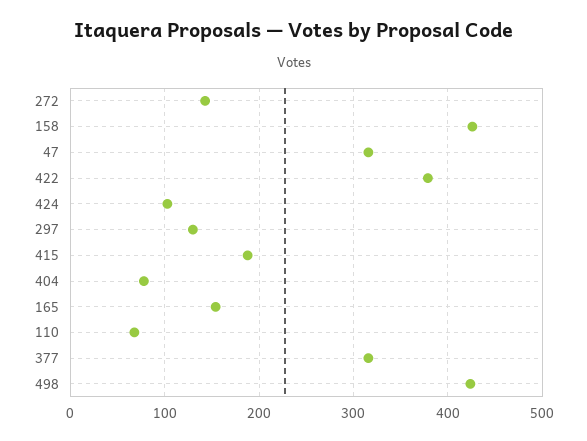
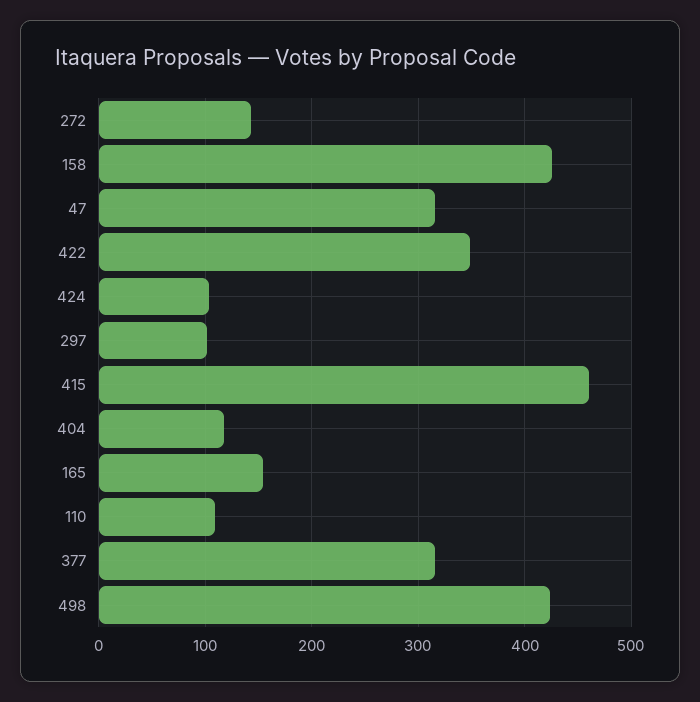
422: 380 -> 350
297: 130 -> 100
415: 190 -> 460
404: 80 -> 120
110: 70 -> 110

